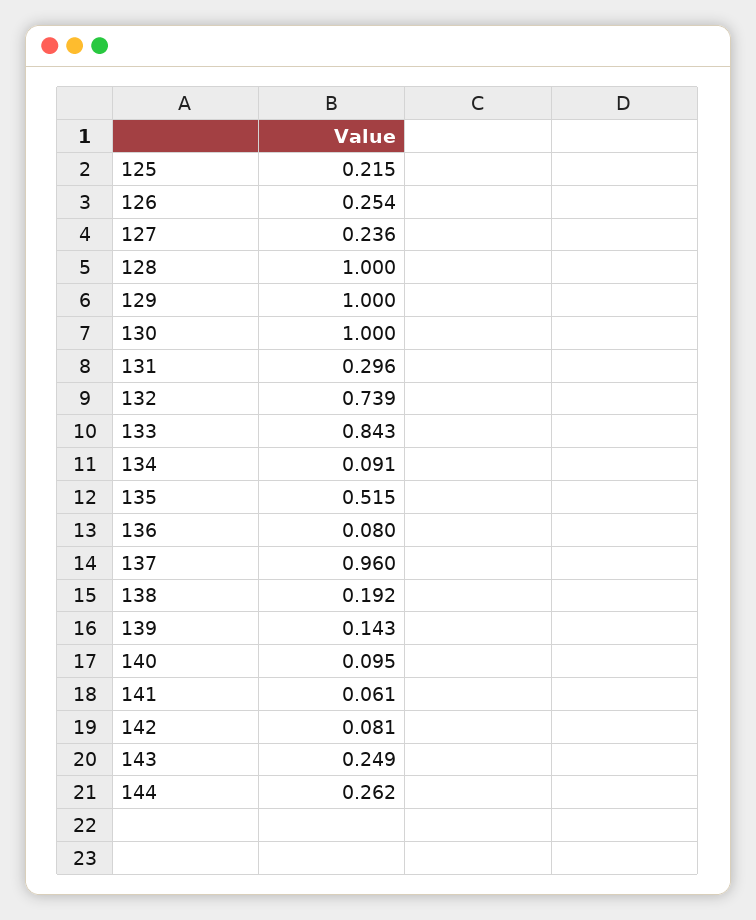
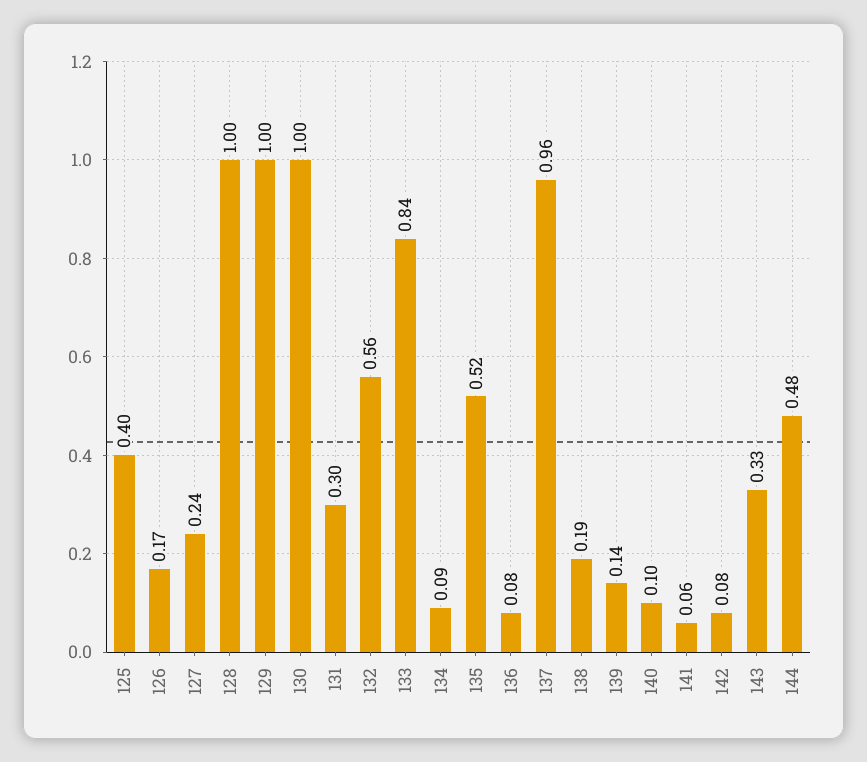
125: 0.215 -> 0.4
126: 0.254 -> 0.17
132: 0.739 -> 0.56
143: 0.249 -> 0.33
144: 0.262 -> 0.48

